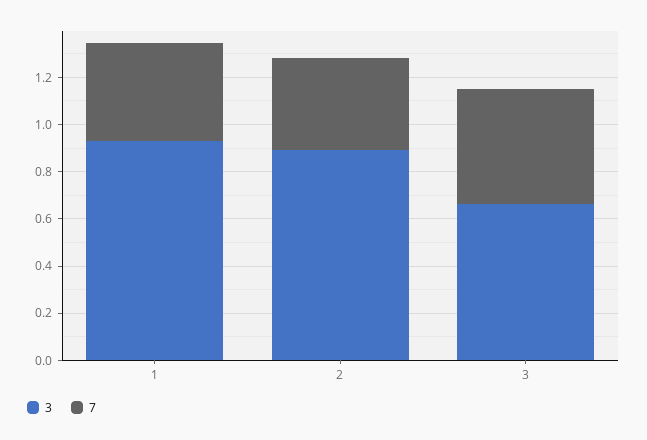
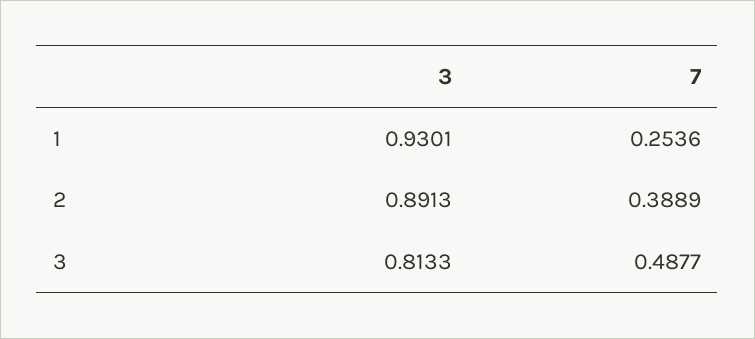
7, 1: 0.4 -> 0.2536
3, 3: 0.65 -> 0.8133

